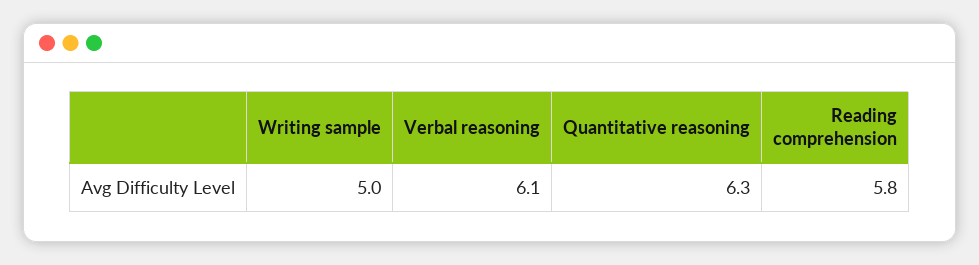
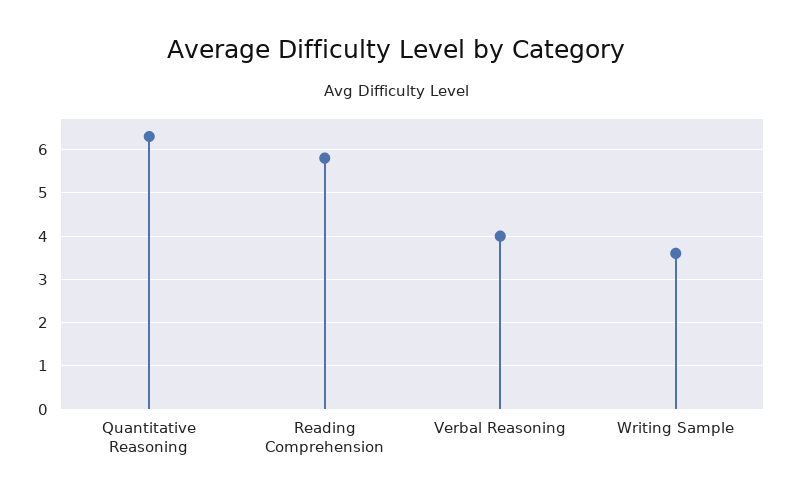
Writing sample: 5 -> 3.5
Verbal reasoning: 6.1 -> 4

